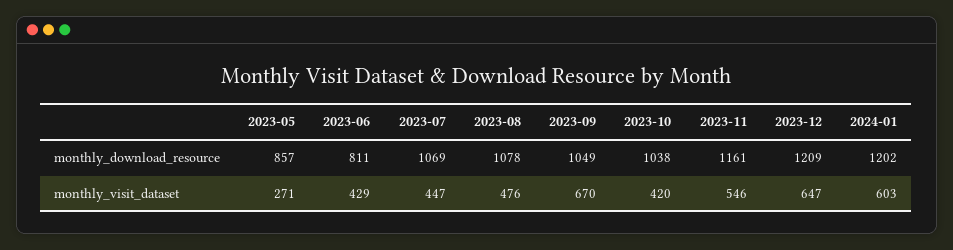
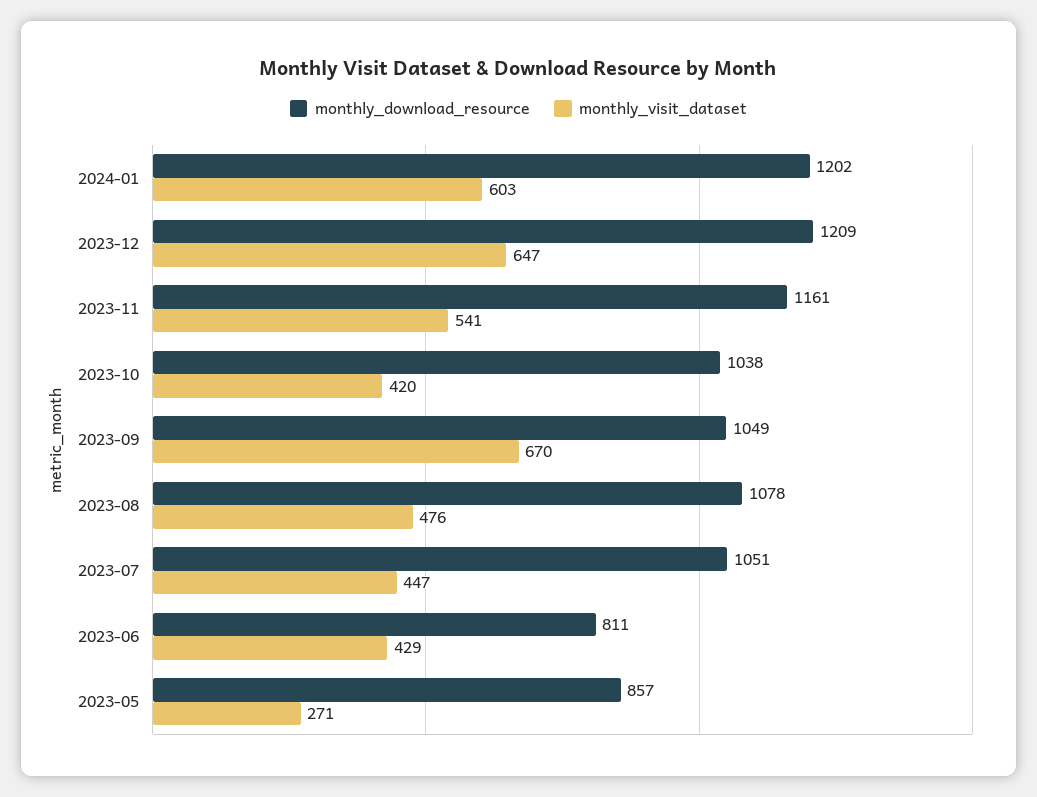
monthly_download_resource, 2023-07: 1069 -> 1051
monthly_visit_dataset, 2023-11: 546 -> 541

